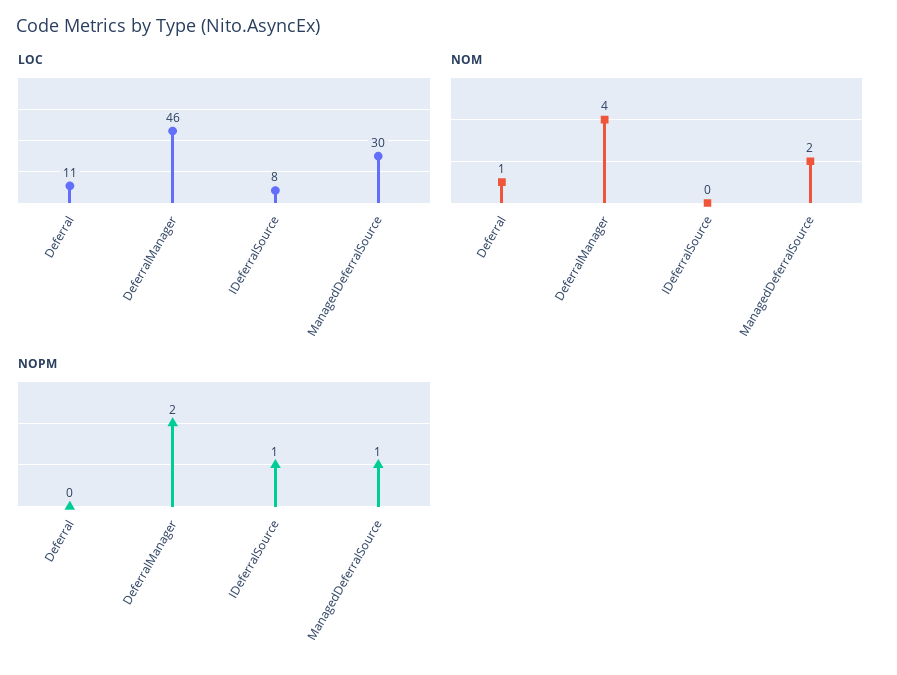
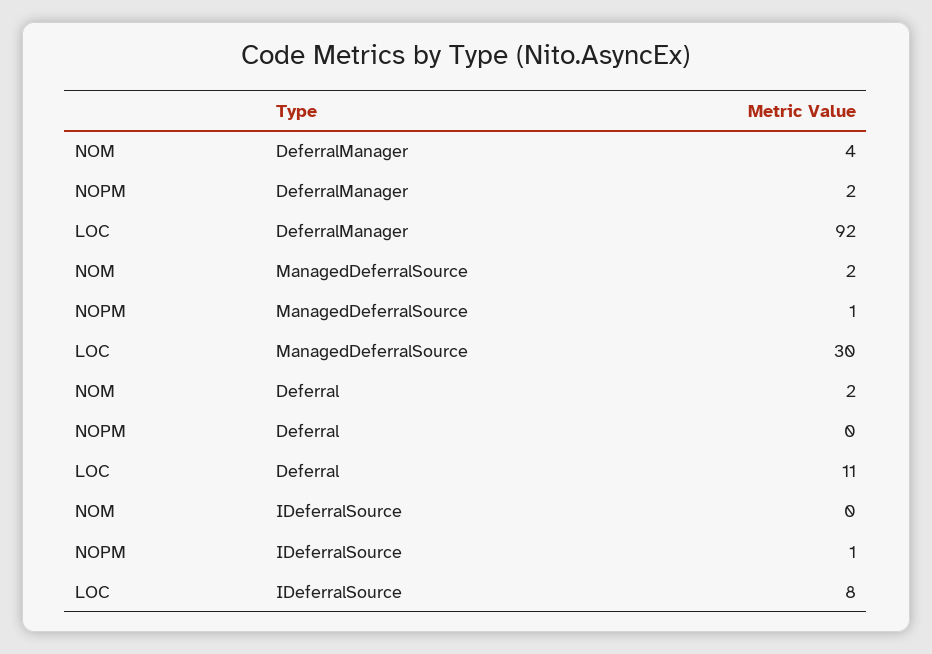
LOC, DeferralManager: 46 -> 92
NOM, Deferral: 1 -> 2

